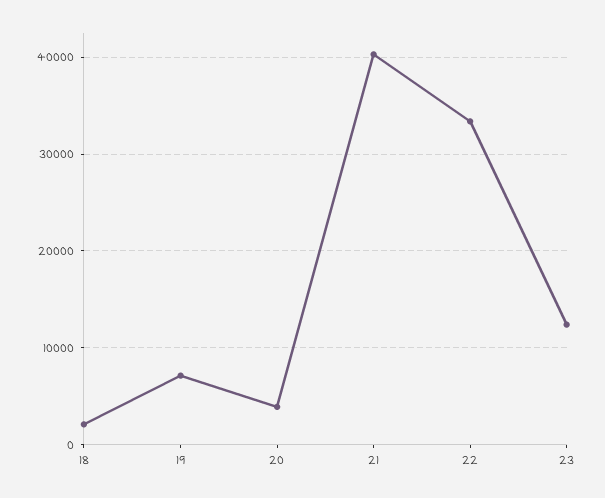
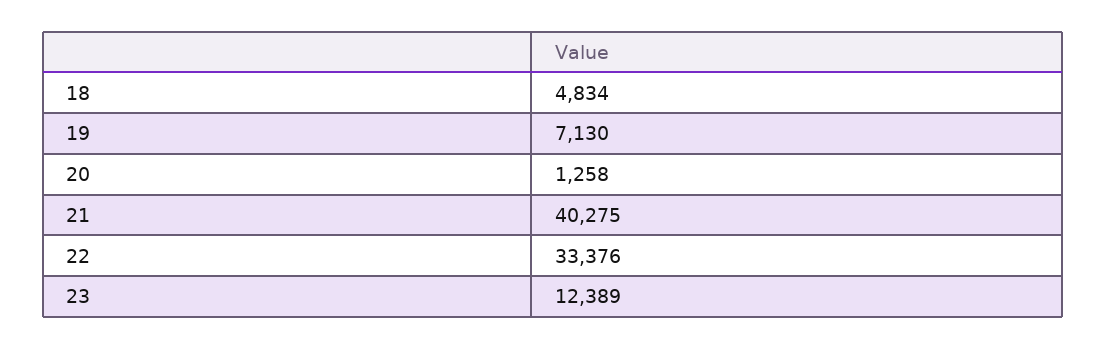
18: 2000 -> 4834
20: 4000 -> 1258

